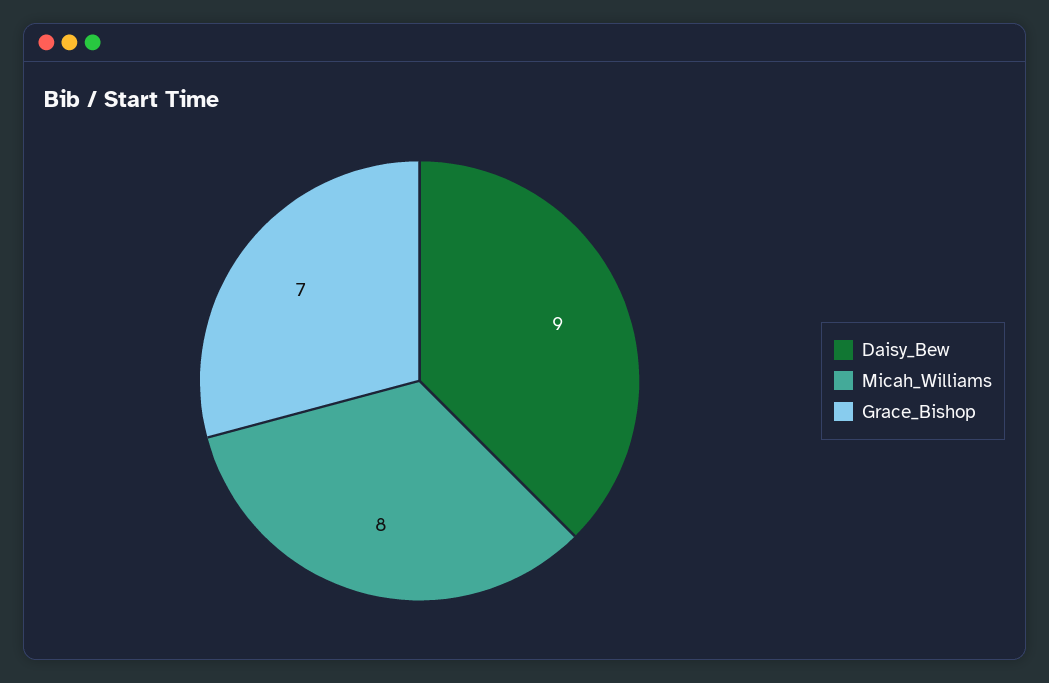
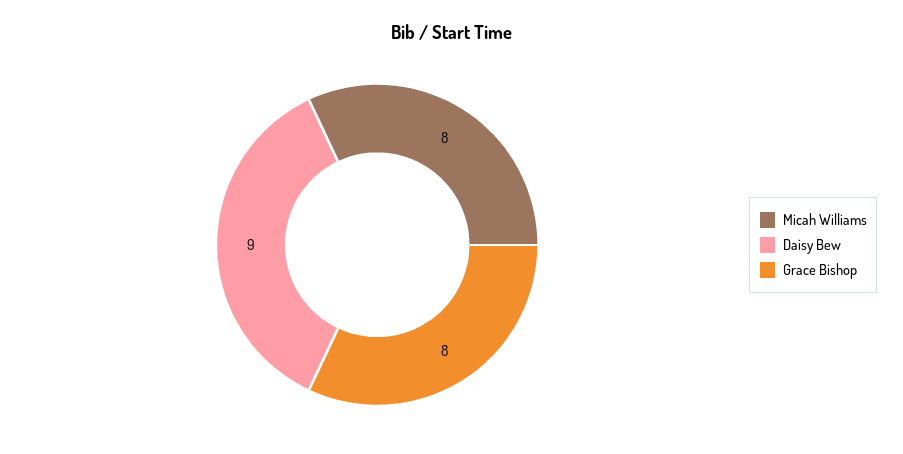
Grace_Bishop: 7 -> 8

